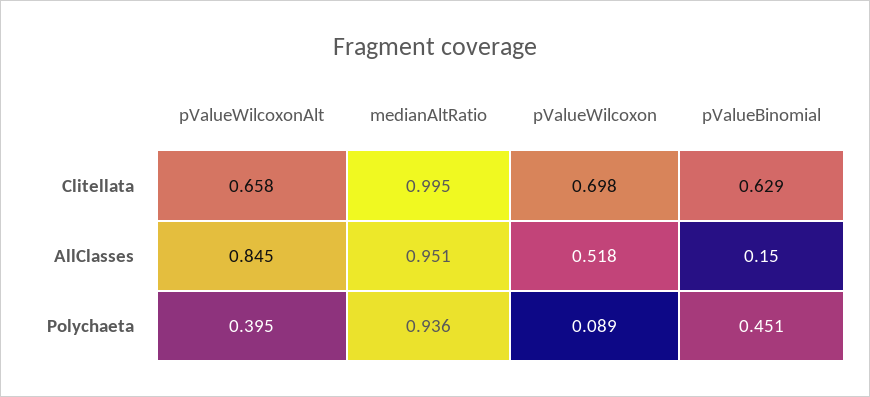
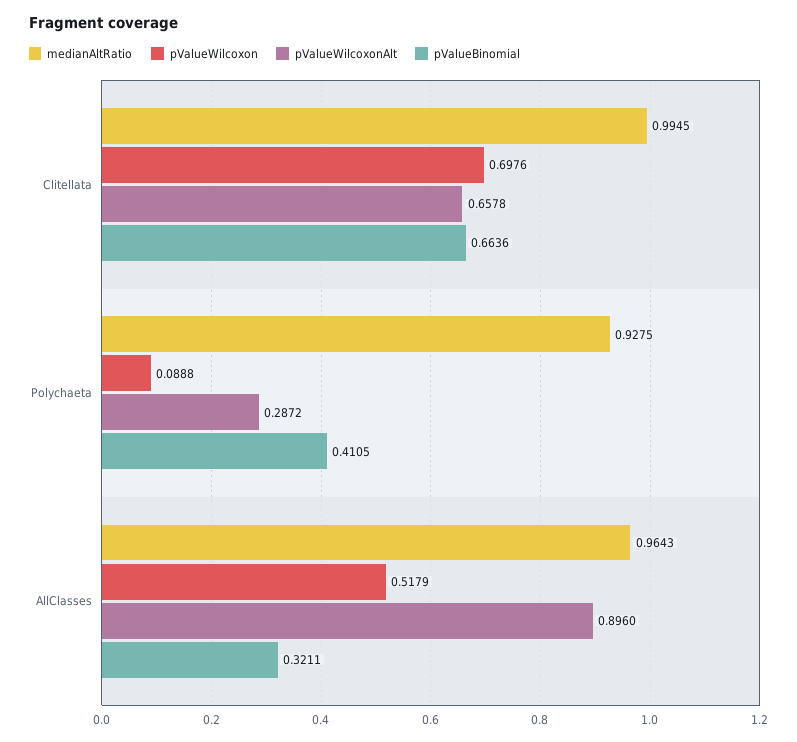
pValueBinomial, Clitellata: 0.629 -> 0.6636
pValueWilcoxonAlt, AllClasses: 0.845 -> 0.896
medianAltRatio, AllClasses: 0.951 -> 0.9643
pValueBinomial, AllClasses: 0.15 -> 0.3211
pValueWilcoxonAlt, Polychaeta: 0.395 -> 0.2872
medianAltRatio, Polychaeta: 0.936 -> 0.9275
pValueBinomial, Polychaeta: 0.451 -> 0.4105

